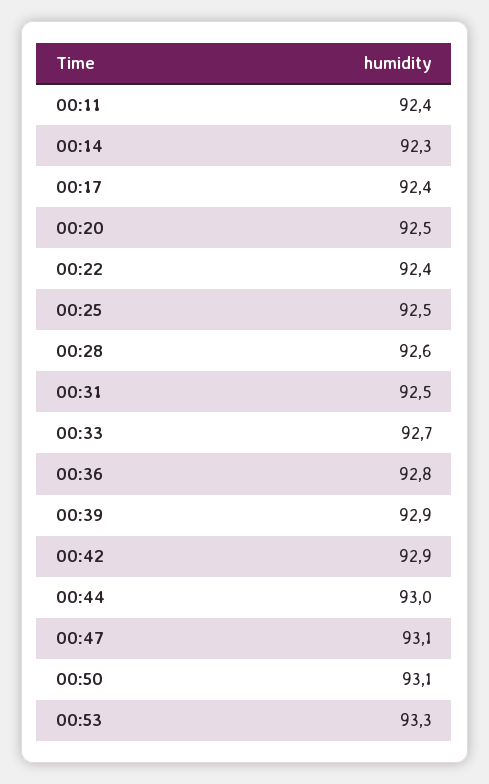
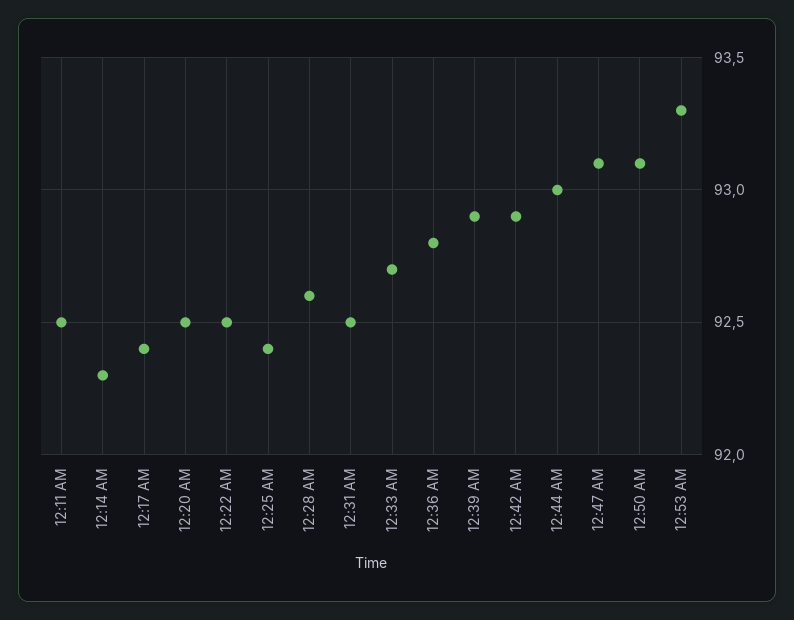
00:11: 92.4 -> 92.5
00:22: 92.4 -> 92.5
00:25: 92.5 -> 92.4

